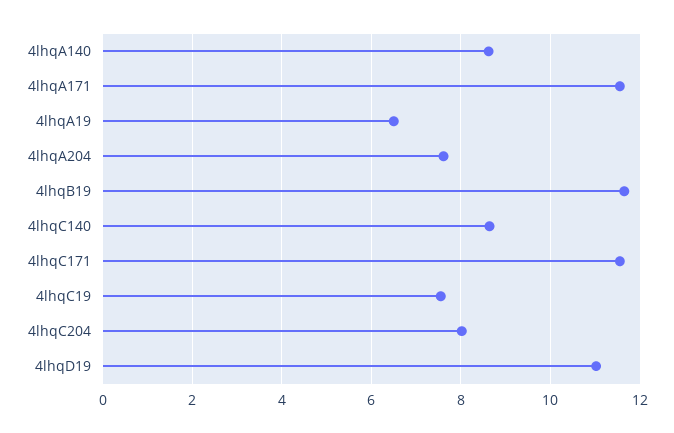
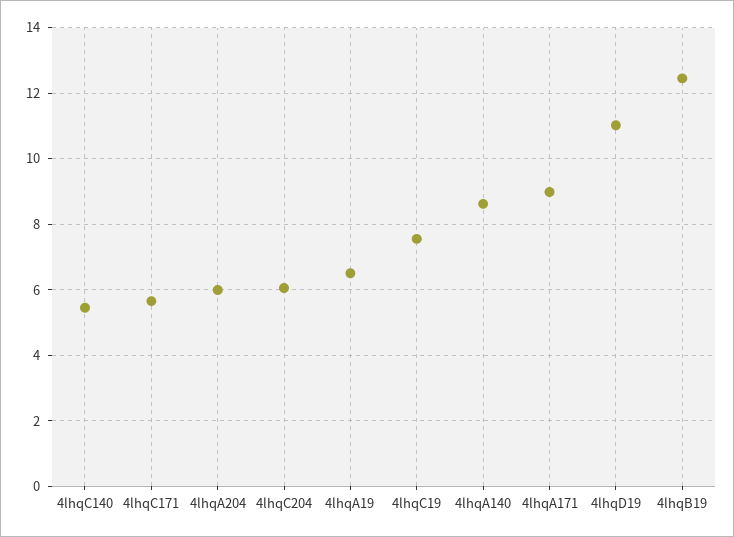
4lhqA171: 11.6 -> 9
4lhqA204: 7.6 -> 6
4lhqB19: 11.6 -> 12.4
4lhqC140: 8.6 -> 5.4
4lhqC171: 11.6 -> 5.6
4lhqC204: 8 -> 6

